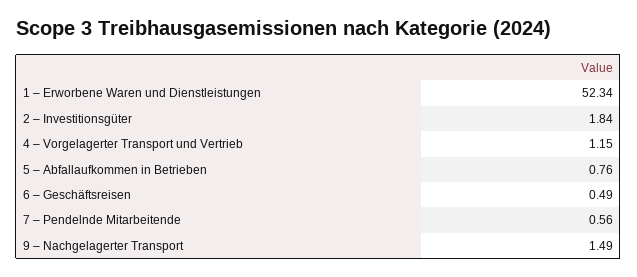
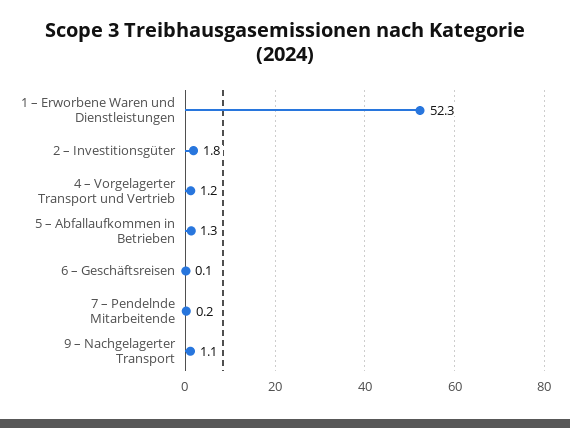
5 – Abfallaufkommen in Betrieben: 0.76 -> 1.3
6 – Geschäftsreisen: 0.49 -> 0.1
7 – Pendelnde Mitarbeitende: 0.56 -> 0.2
9 – Nachgelagerter Transport: 1.49 -> 1.1

